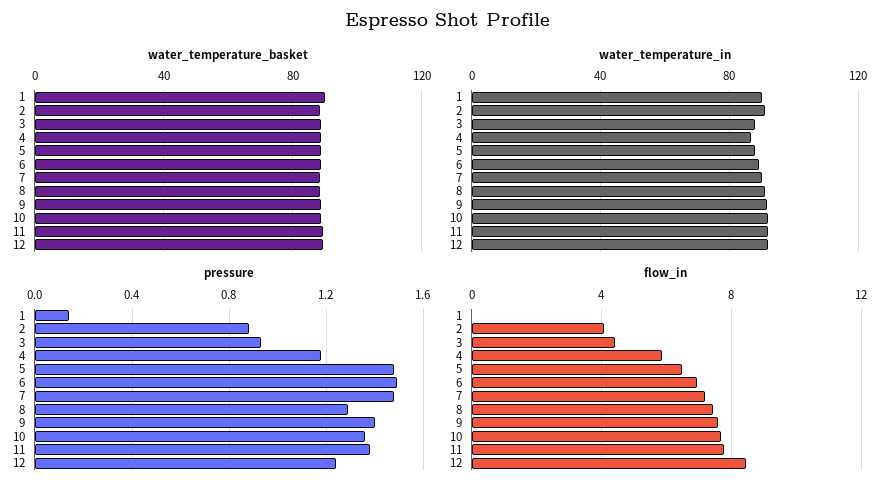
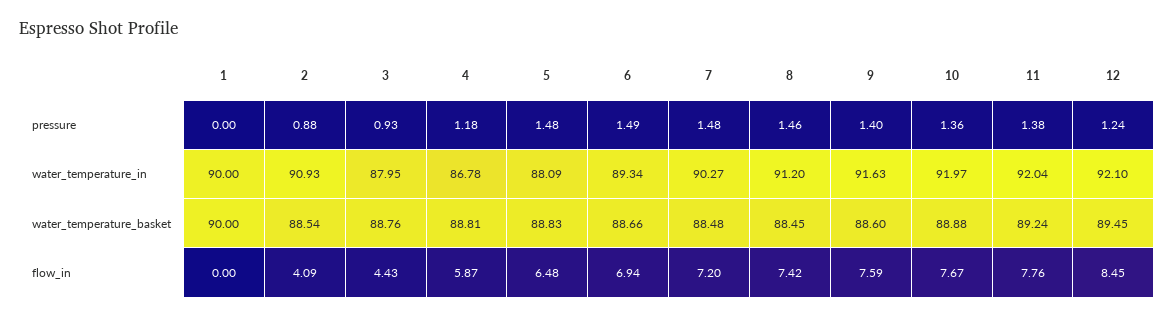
pressure, 1: 0.15 -> 0
pressure, 8: 1.3 -> 1.46

